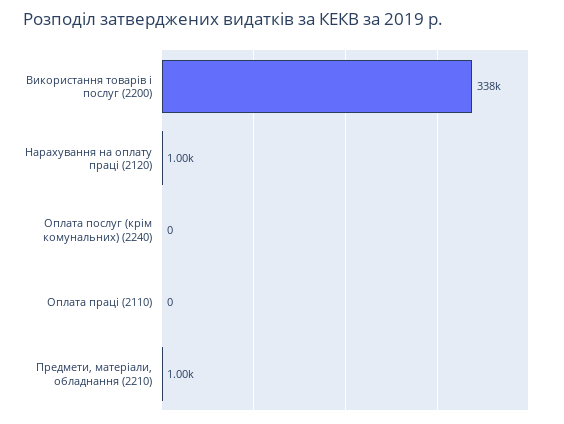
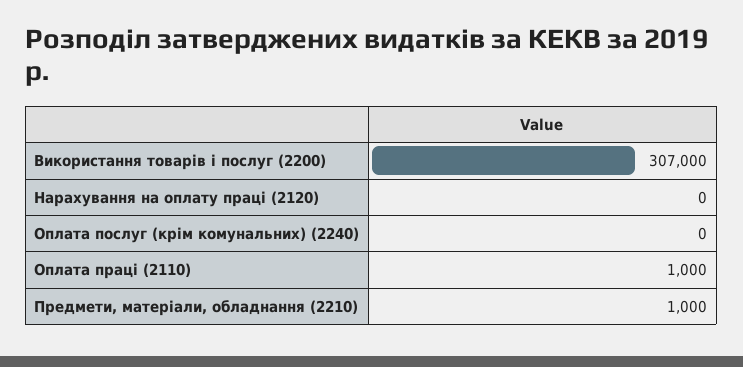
Використання товарів і послуг (2200): 338000 -> 307000
Нарахування на оплату праці (2120): 1000 -> 0
Оплата праці (2110): 0 -> 1000

